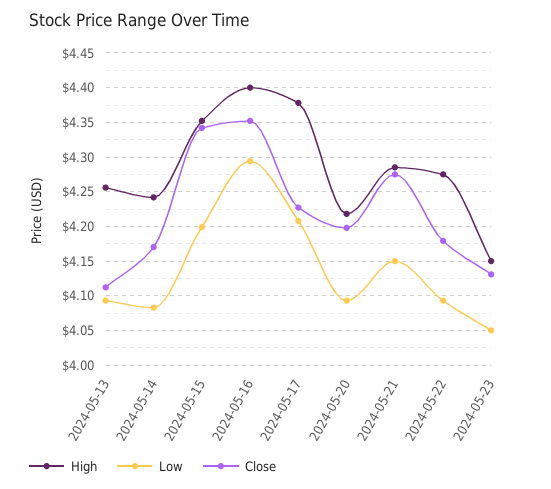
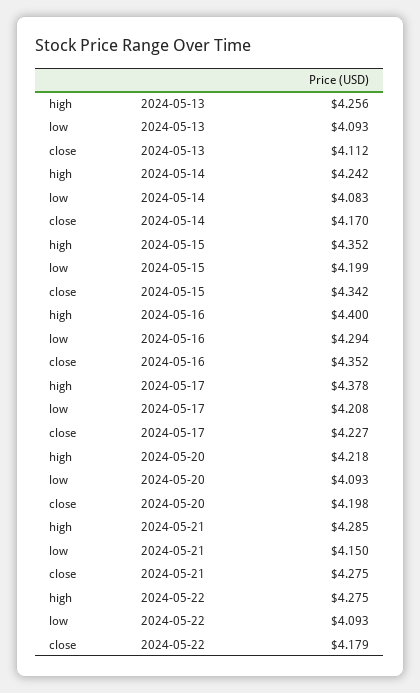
High, 2024-05-23: 4.15 -> none
Low, 2024-05-23: 4.05 -> none
Close, 2024-05-23: 4.13 -> none

